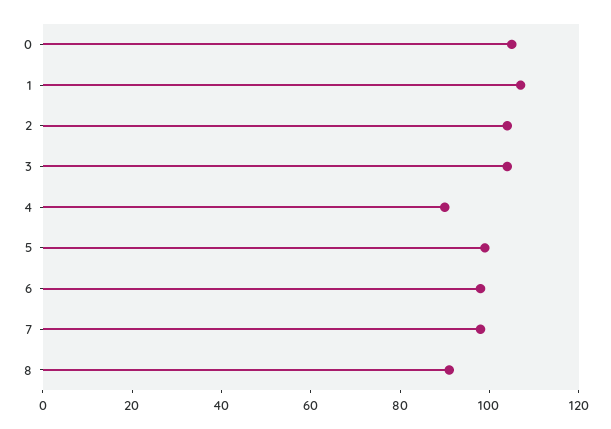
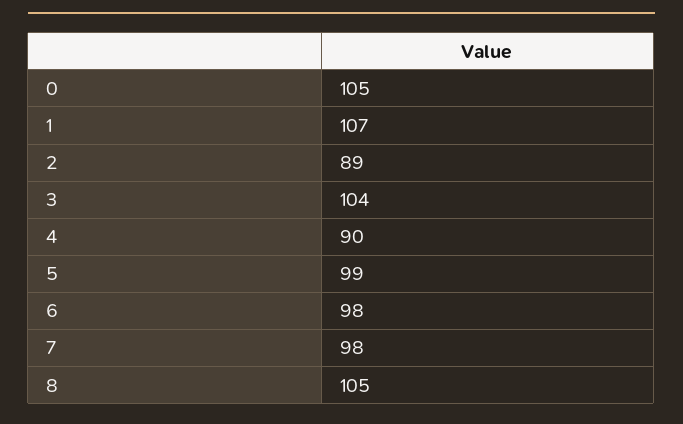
2: 105 -> 89
8: 90 -> 105

